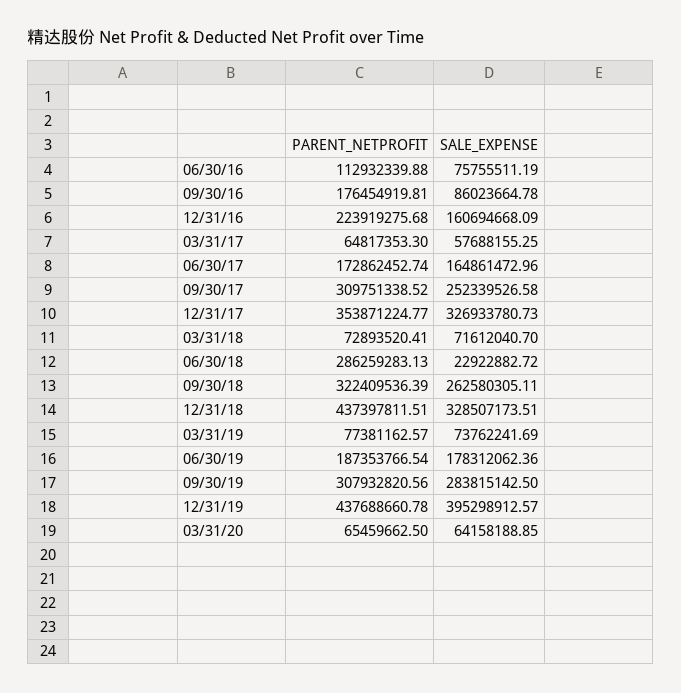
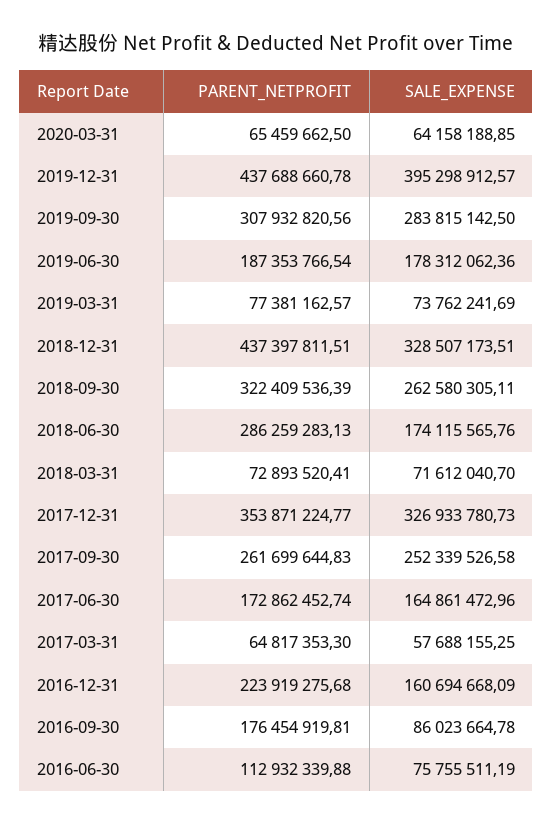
PARENT_NETPROFIT, 09/30/17: 309751338.52 -> 261699644.83
SALE_EXPENSE, 06/30/18: 22922882.72 -> 174115565.76

